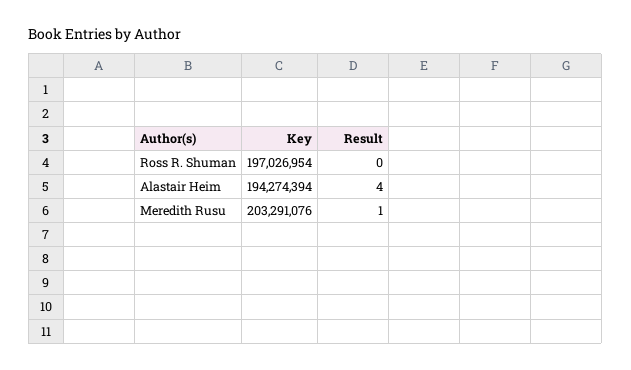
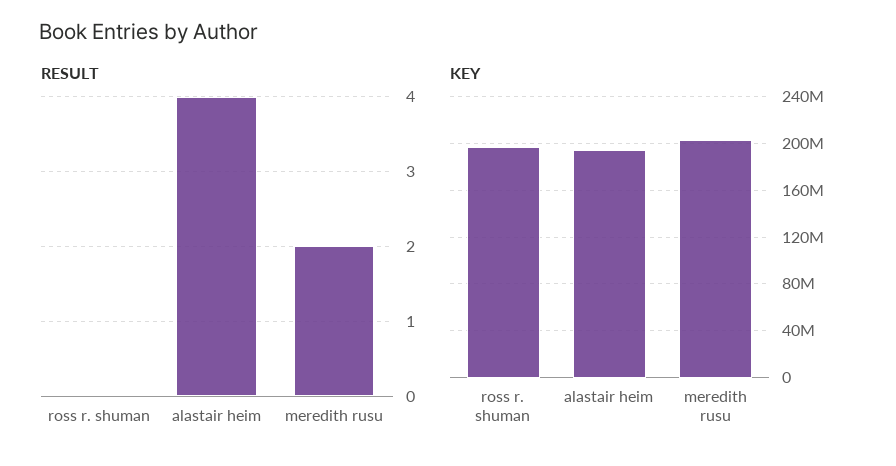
Result, Meredith Rusu: 1 -> 2

